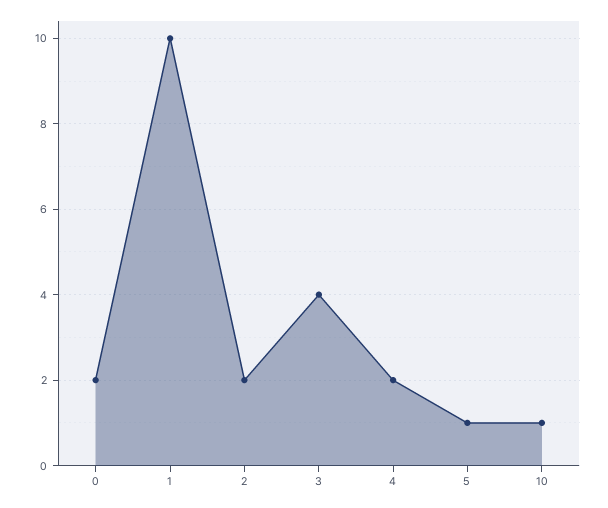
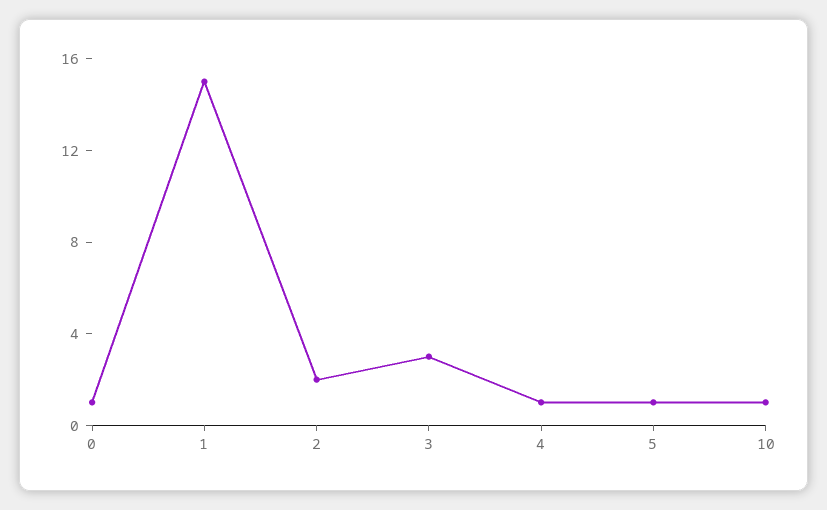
0: 2 -> 1
1: 10 -> 15
3: 4 -> 3
4: 2 -> 1

